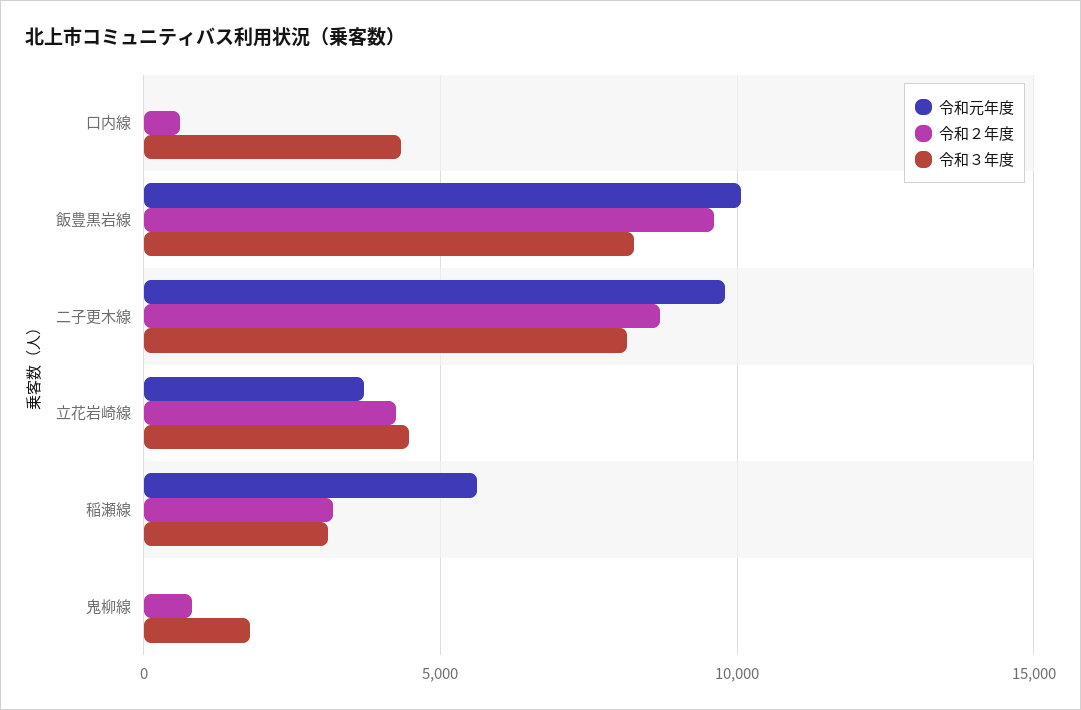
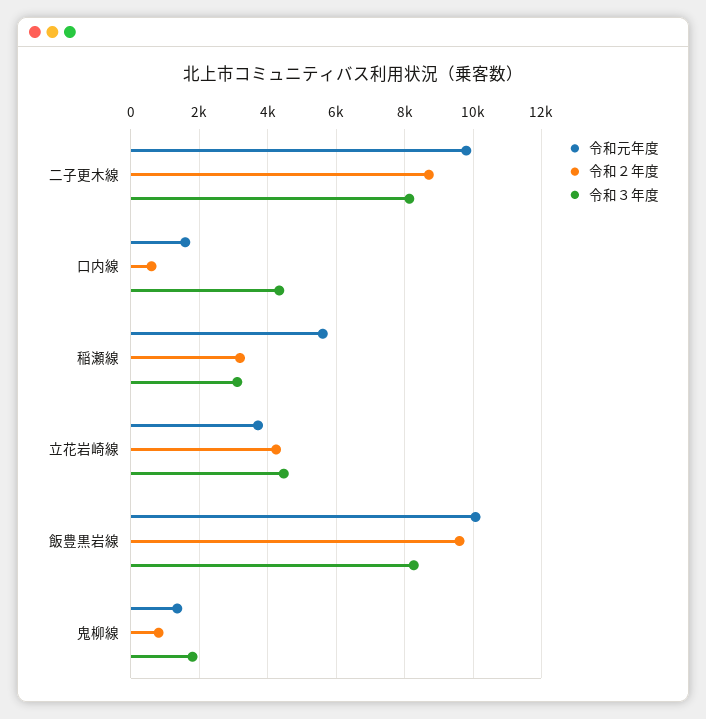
令和元年度, 口内線: 0 -> 1600
令和元年度, 鬼柳線: 0 -> 1400

